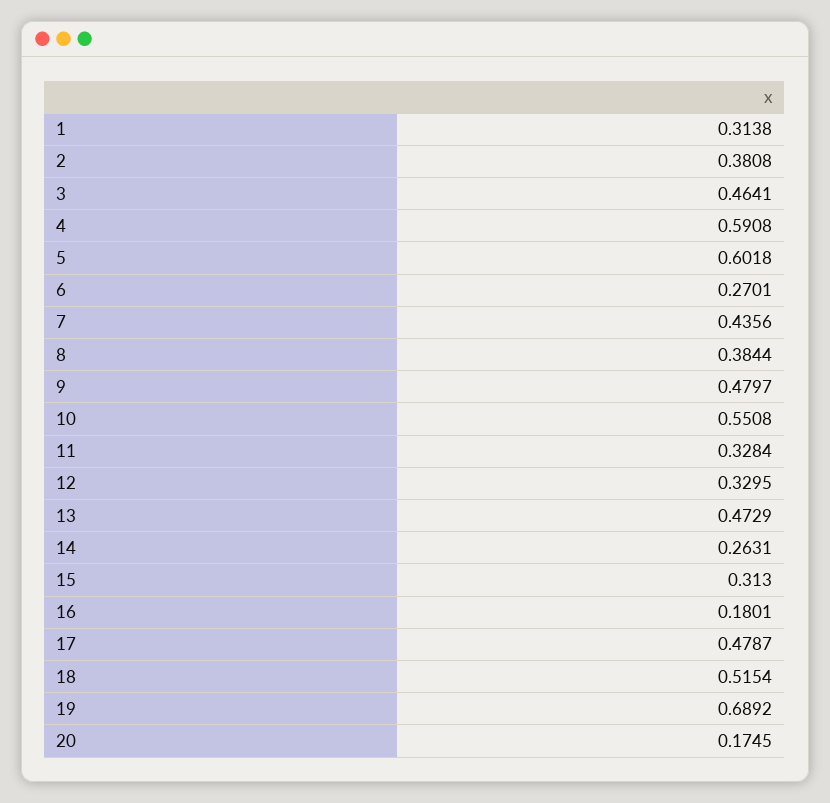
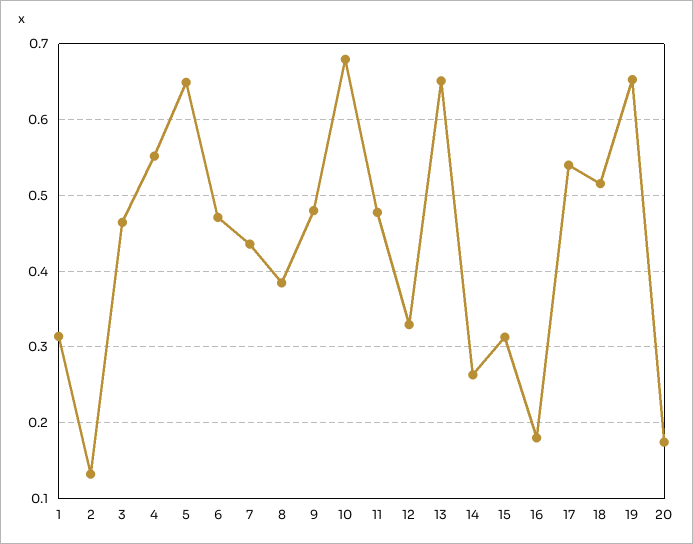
2: 0.3808 -> 0.13
4: 0.5908 -> 0.55
5: 0.6018 -> 0.65
6: 0.2701 -> 0.47
10: 0.5508 -> 0.68
11: 0.3284 -> 0.48
13: 0.4729 -> 0.65
17: 0.4787 -> 0.54
19: 0.6892 -> 0.65

